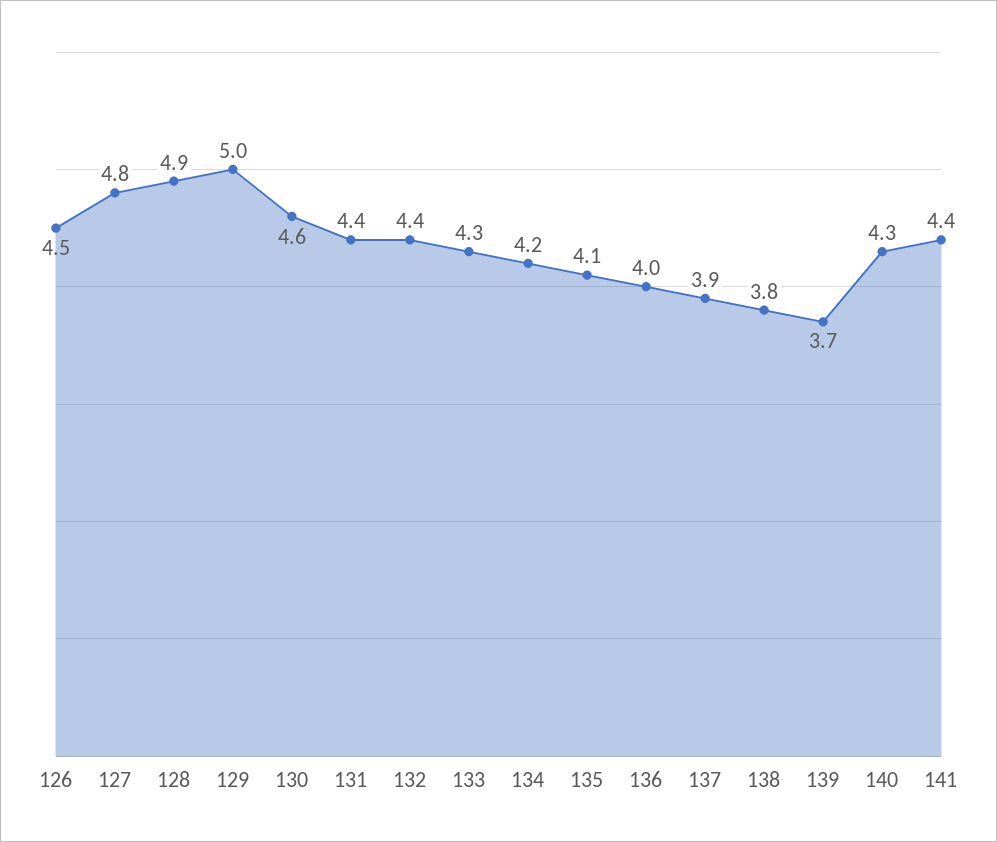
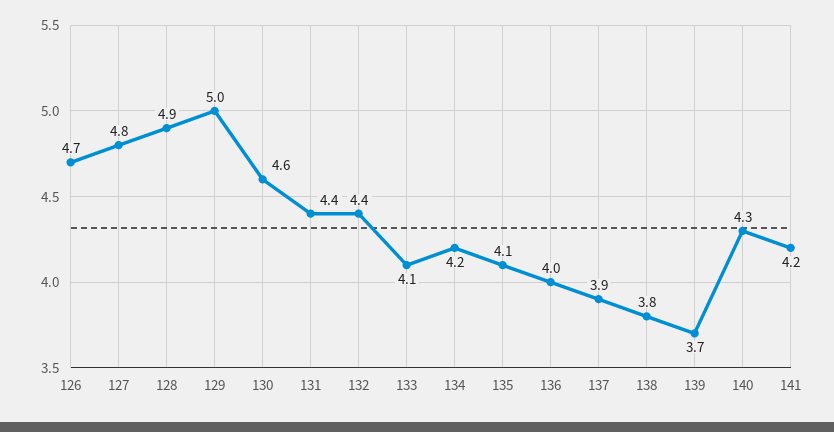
126: 4.5 -> 4.7
133: 4.3 -> 4.1
141: 4.4 -> 4.2

